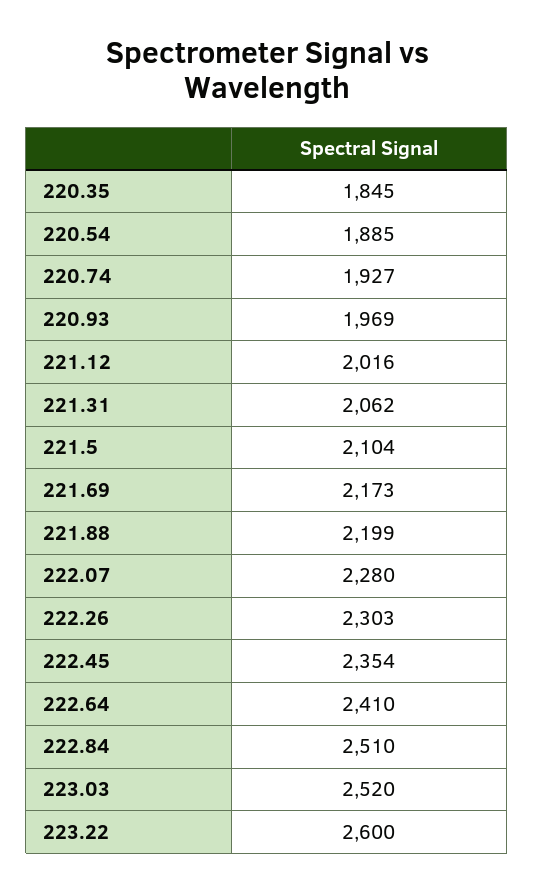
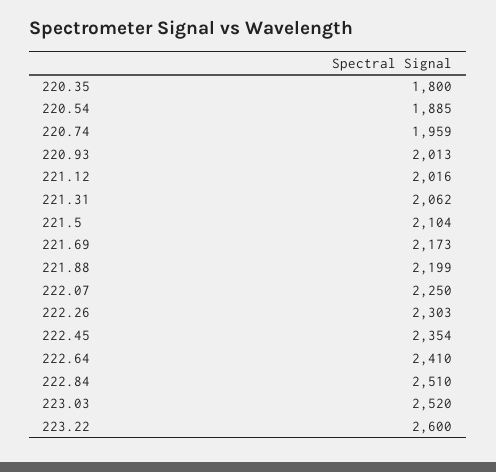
220.35: 1845 -> 1800
220.74: 1927 -> 1959
220.93: 1969 -> 2013
222.07: 2280 -> 2250

